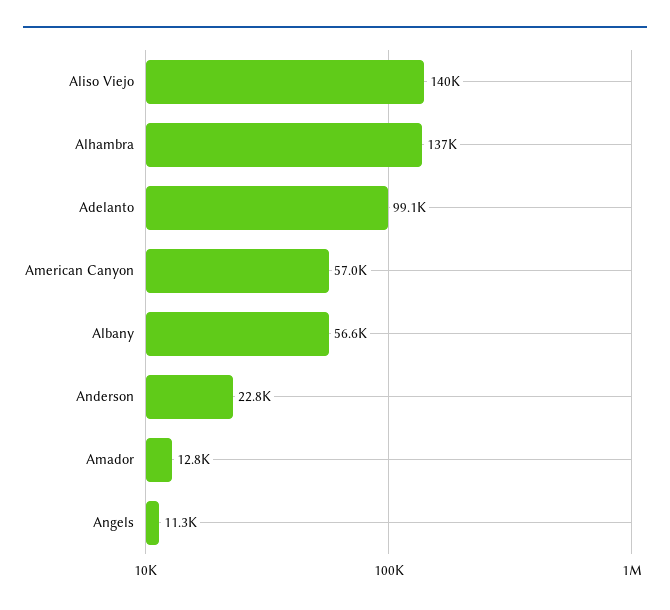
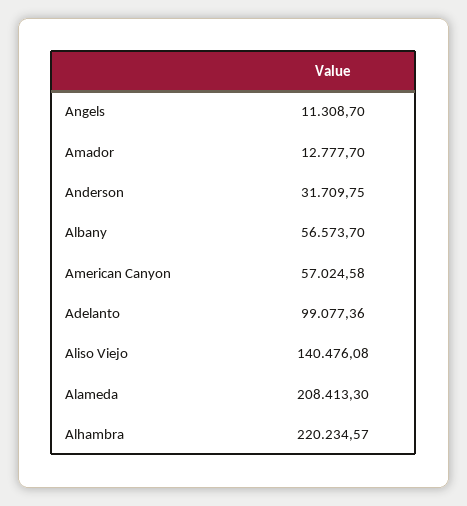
Alhambra: 137000 -> 220234.57
Anderson: 22800 -> 31709.75
Alameda: none -> 208413.3

